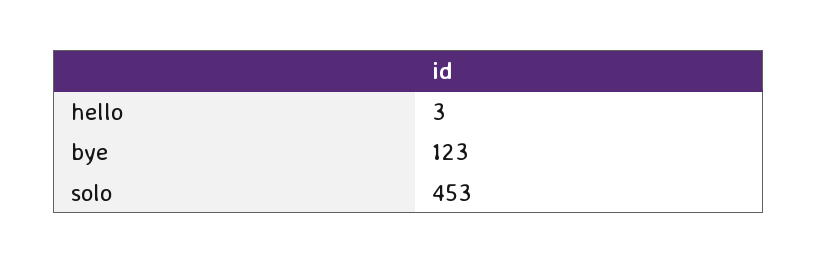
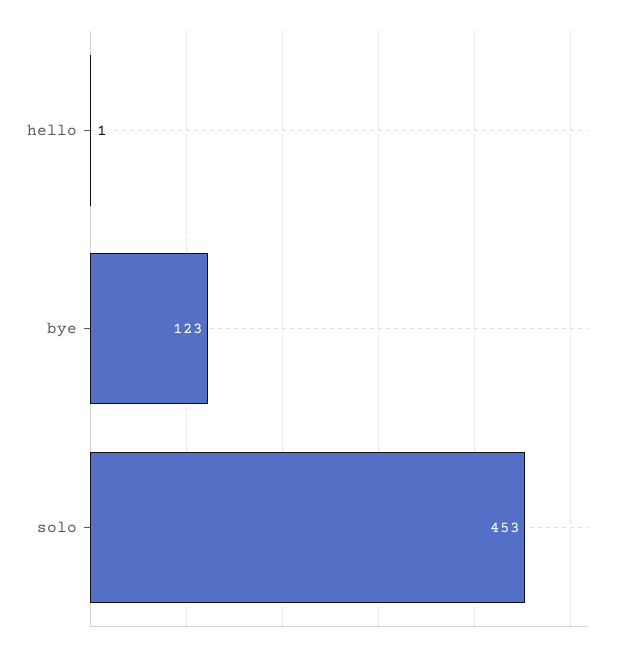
hello: 3 -> 1

